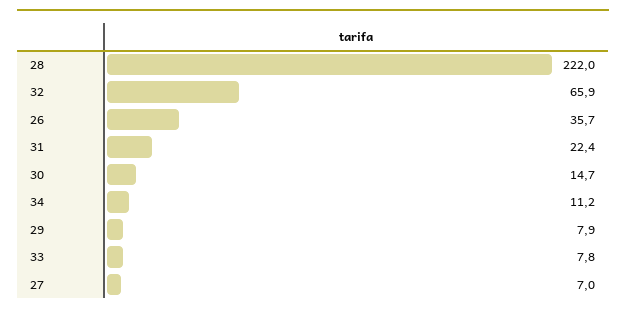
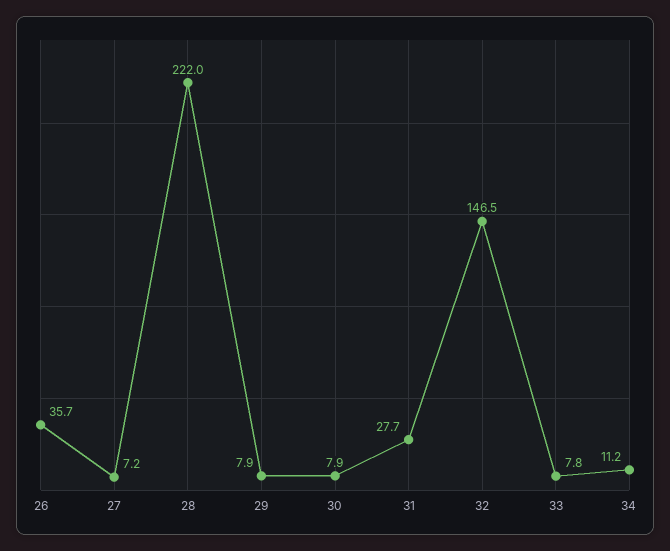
32: 65.9 -> 146.5
31: 22.4 -> 27.7
30: 14.7 -> 7.9
27: 7 -> 7.2

